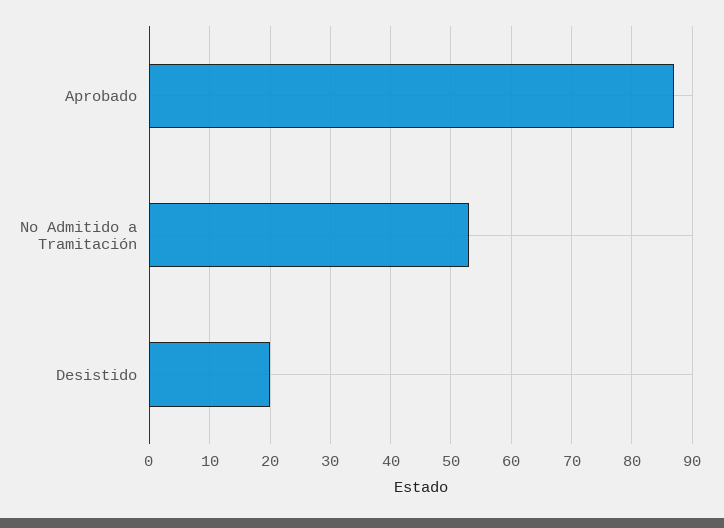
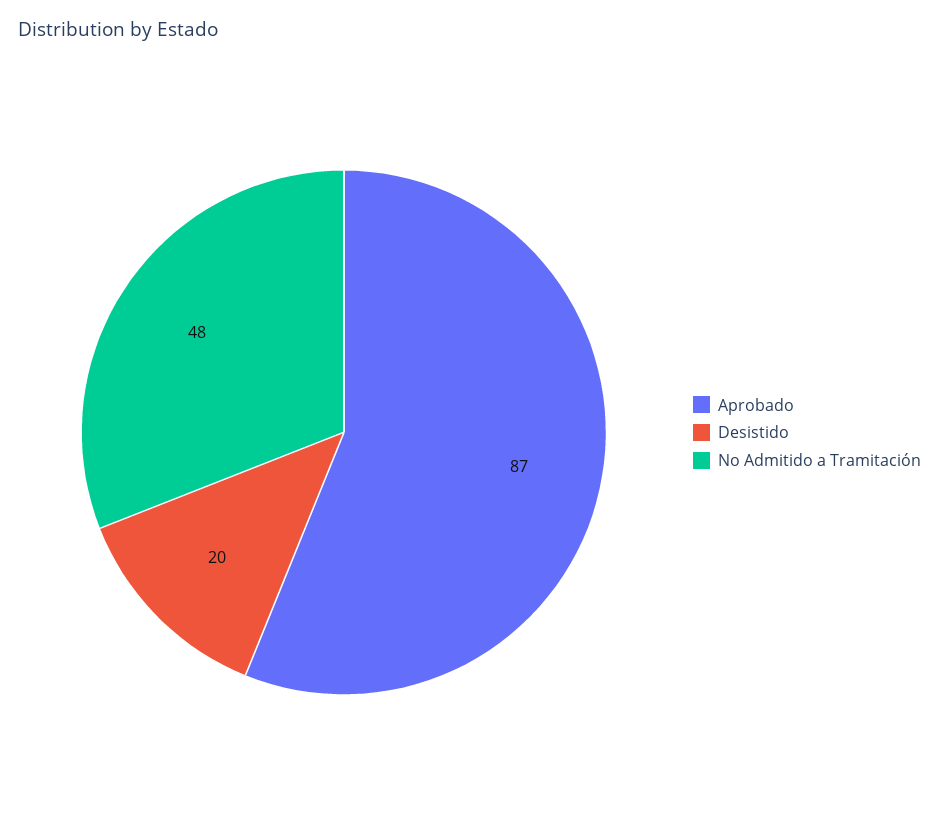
No Admitido a Tramitación: 53 -> 48

